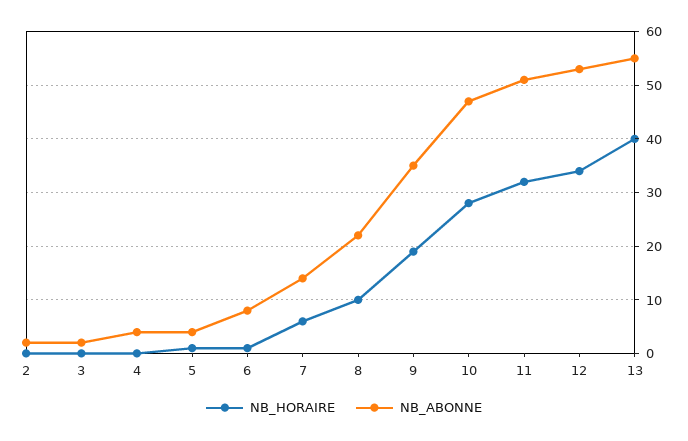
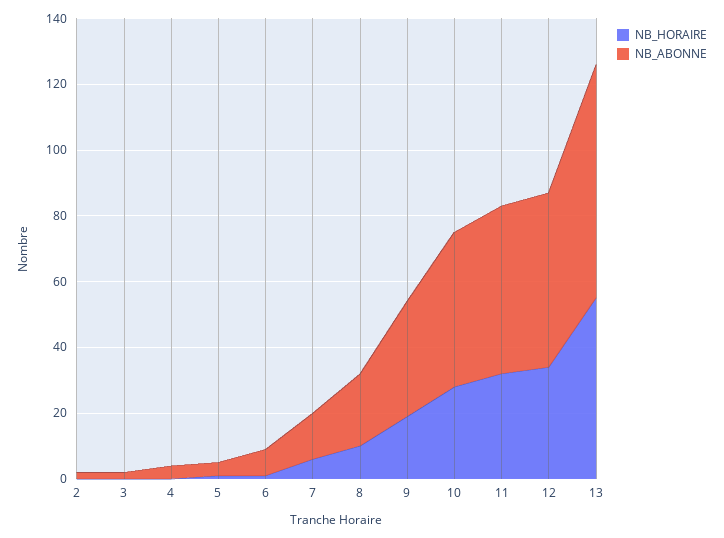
NB_HORAIRE, 13: 40 -> 55
NB_ABONNE, 13: 55 -> 70

